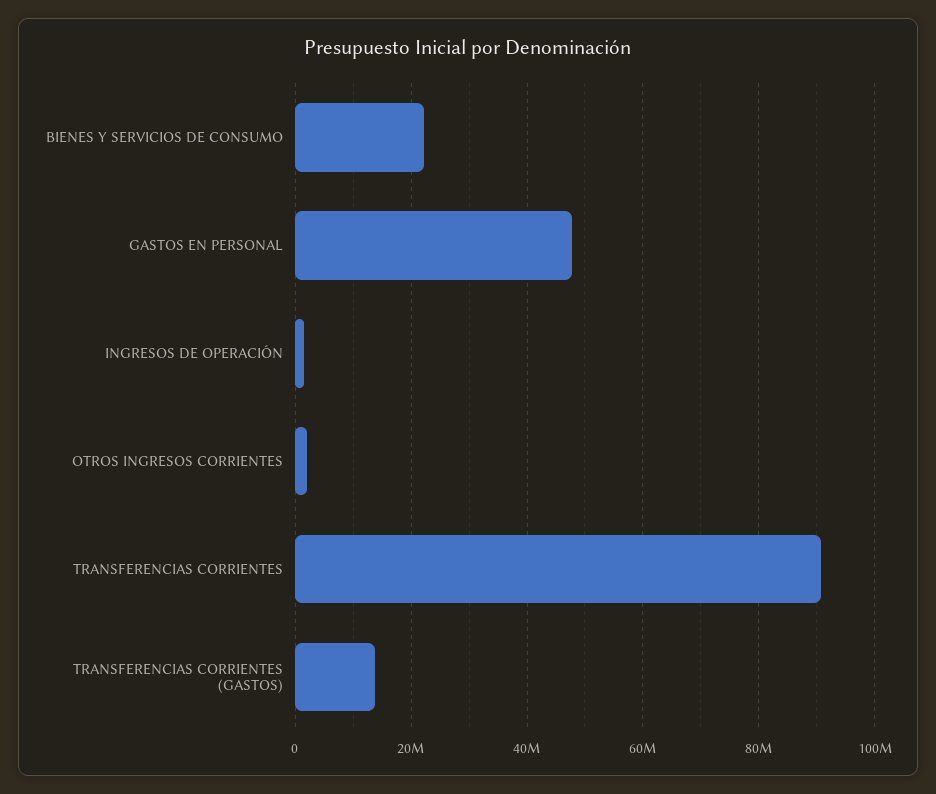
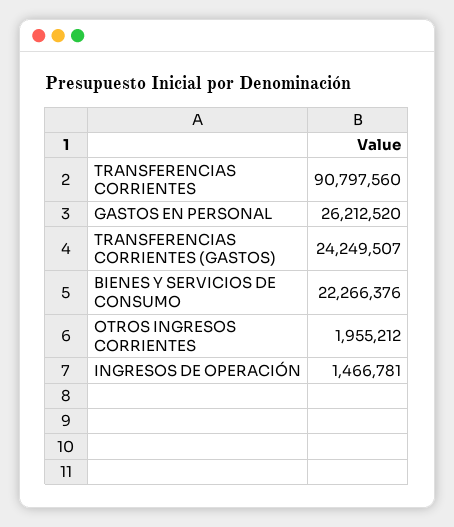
GASTOS EN PERSONAL: 48000000 -> 26212520
TRANSFERENCIAS CORRIENTES (GASTOS): 14000000 -> 24249507

